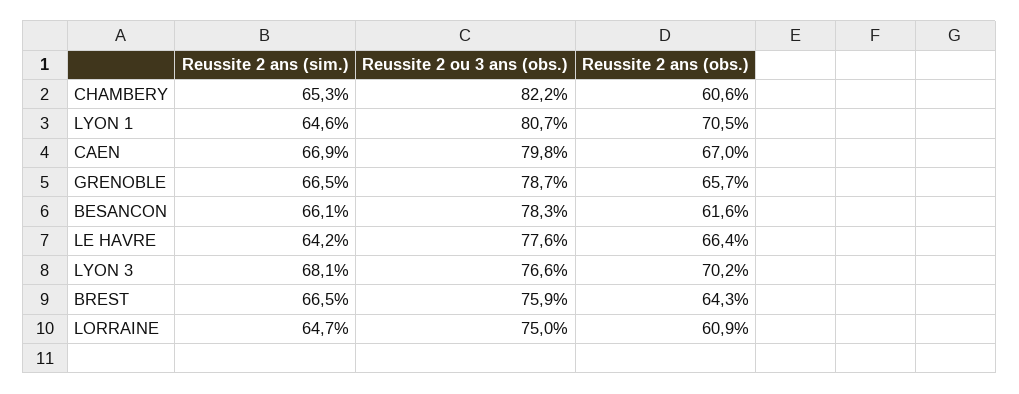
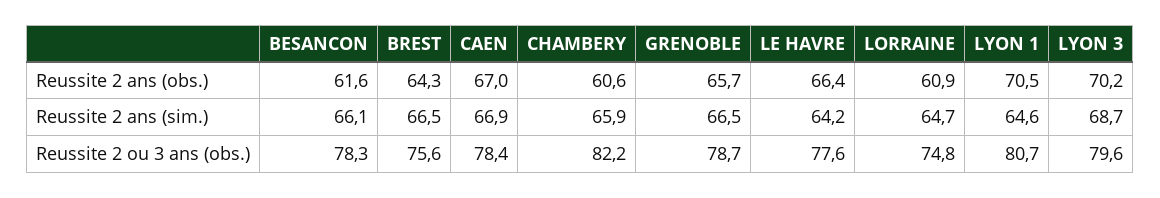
Reussite 2 ans (sim.), CHAMBERY: 65.3 -> 65.9
Reussite 2 ou 3 ans (obs.), CAEN: 79.8 -> 78.4
Reussite 2 ans (sim.), LYON 3: 68.1 -> 68.7
Reussite 2 ou 3 ans (obs.), LYON 3: 76.6 -> 79.6
Reussite 2 ou 3 ans (obs.), BREST: 75.9 -> 75.6
Reussite 2 ou 3 ans (obs.), LORRAINE: 75 -> 74.8

